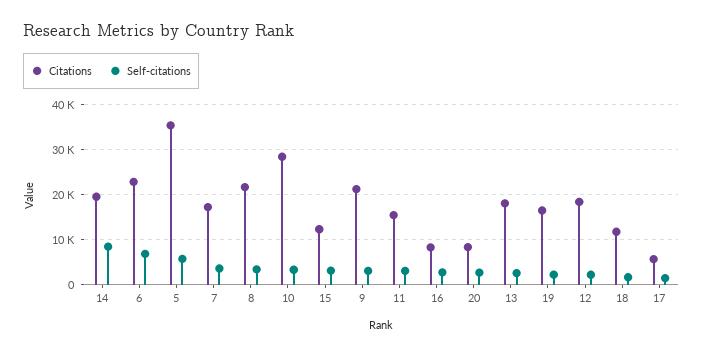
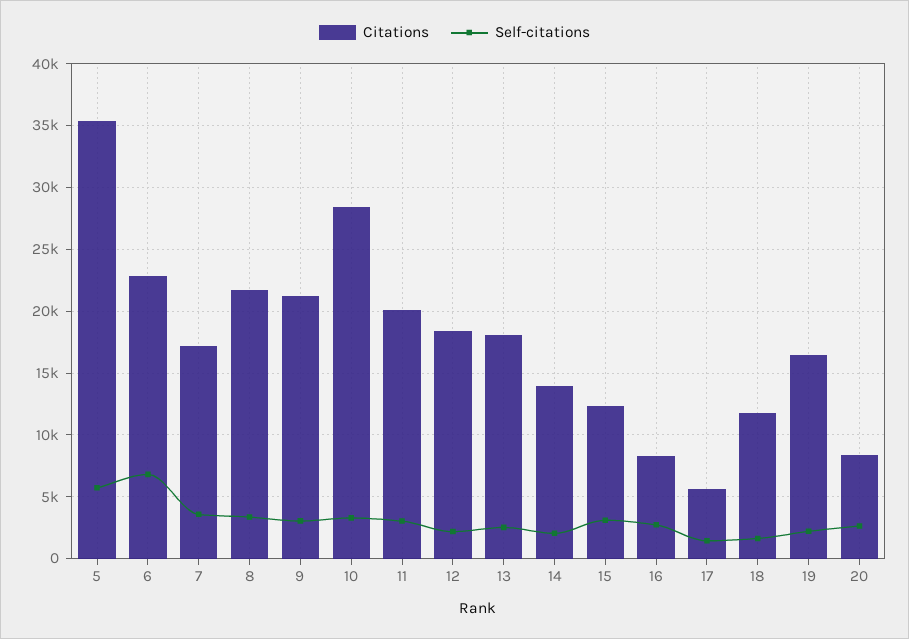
Citations, 14: 20000 -> 14000
Self-citations, 14: 8000 -> 2000
Citations, 11: 16000 -> 20000

